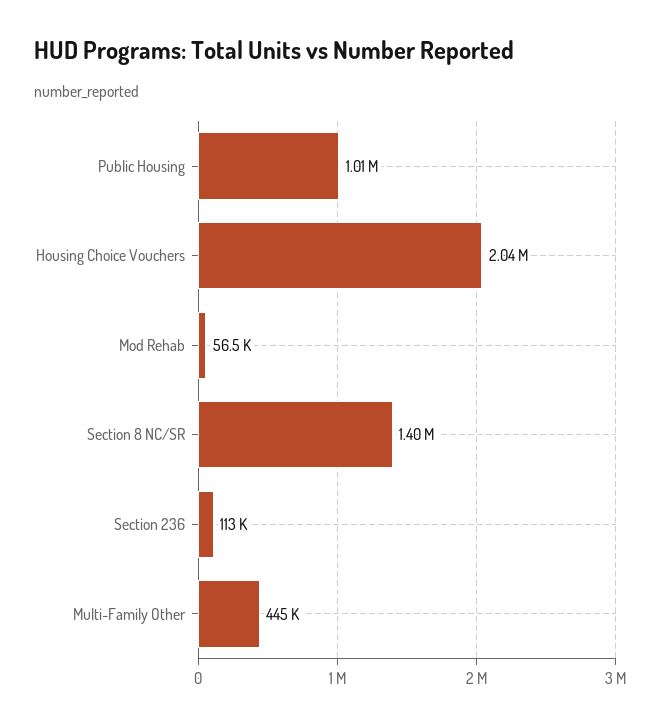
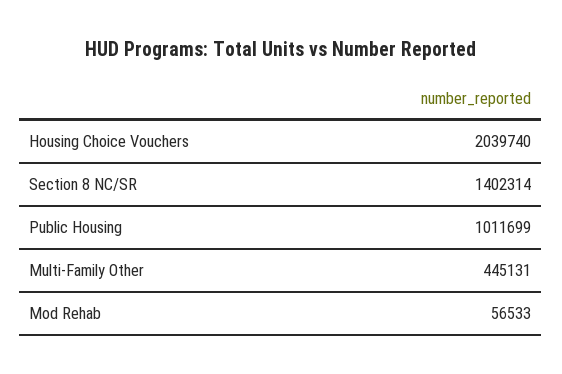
Section 236: 113000 -> none

